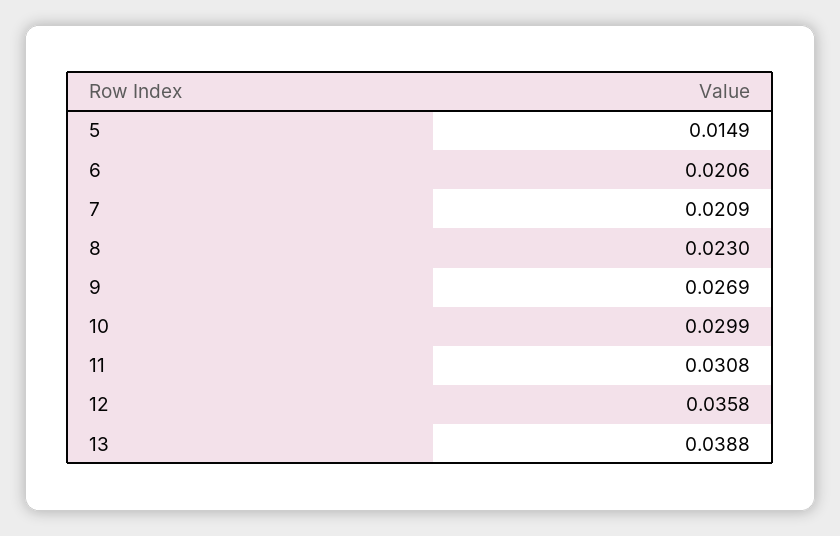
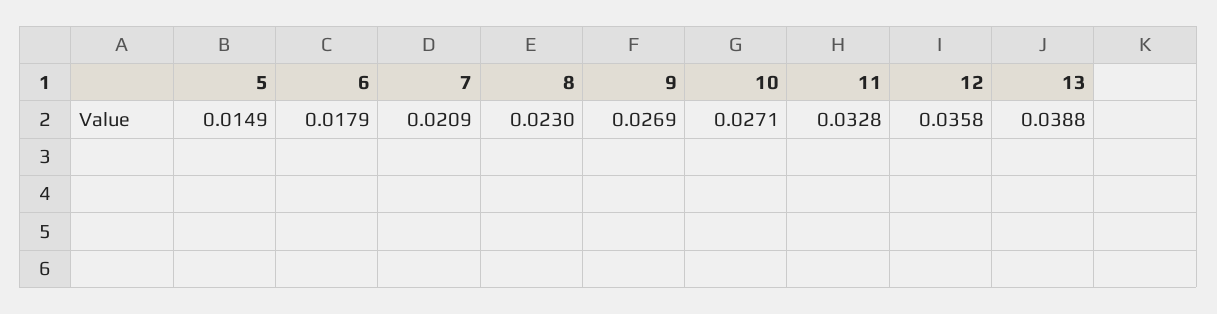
6: 0.0206 -> 0.0179
10: 0.0299 -> 0.0271
11: 0.0308 -> 0.0328

